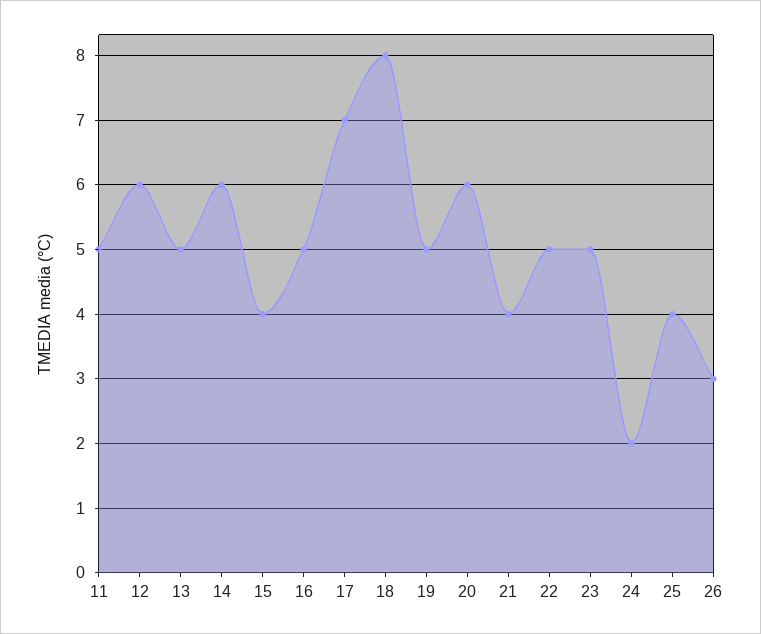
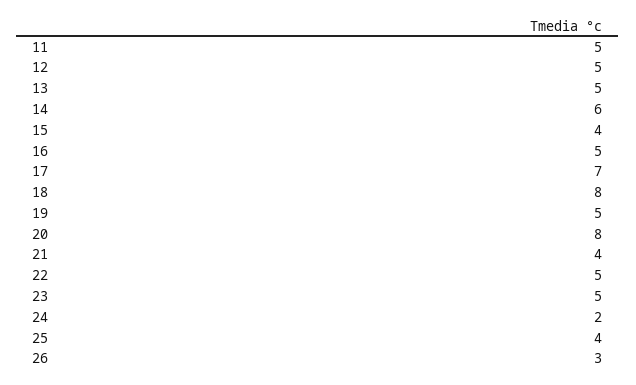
12: 6 -> 5
20: 6 -> 8

